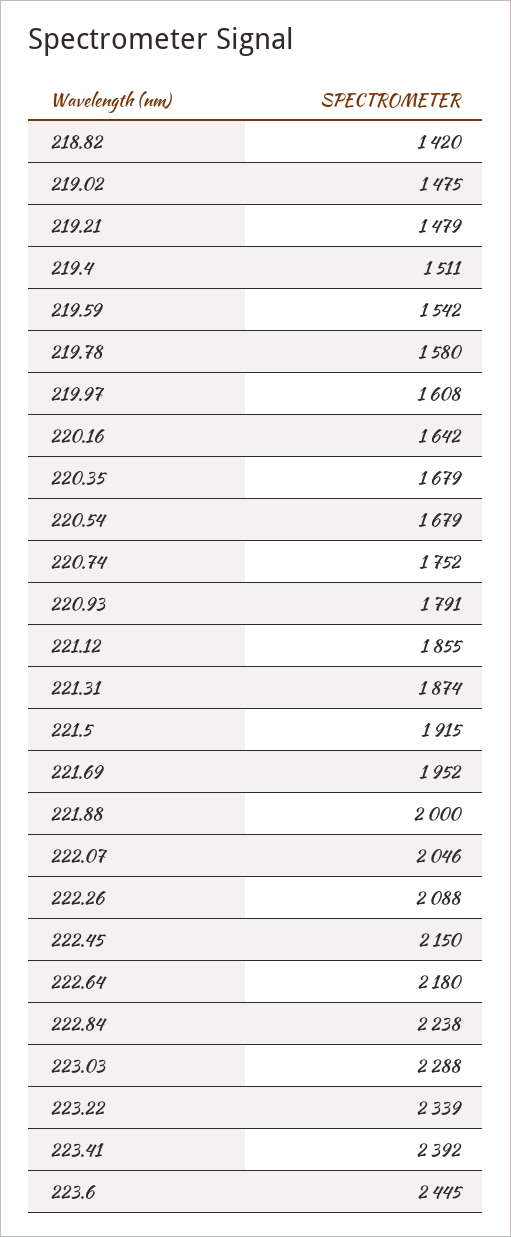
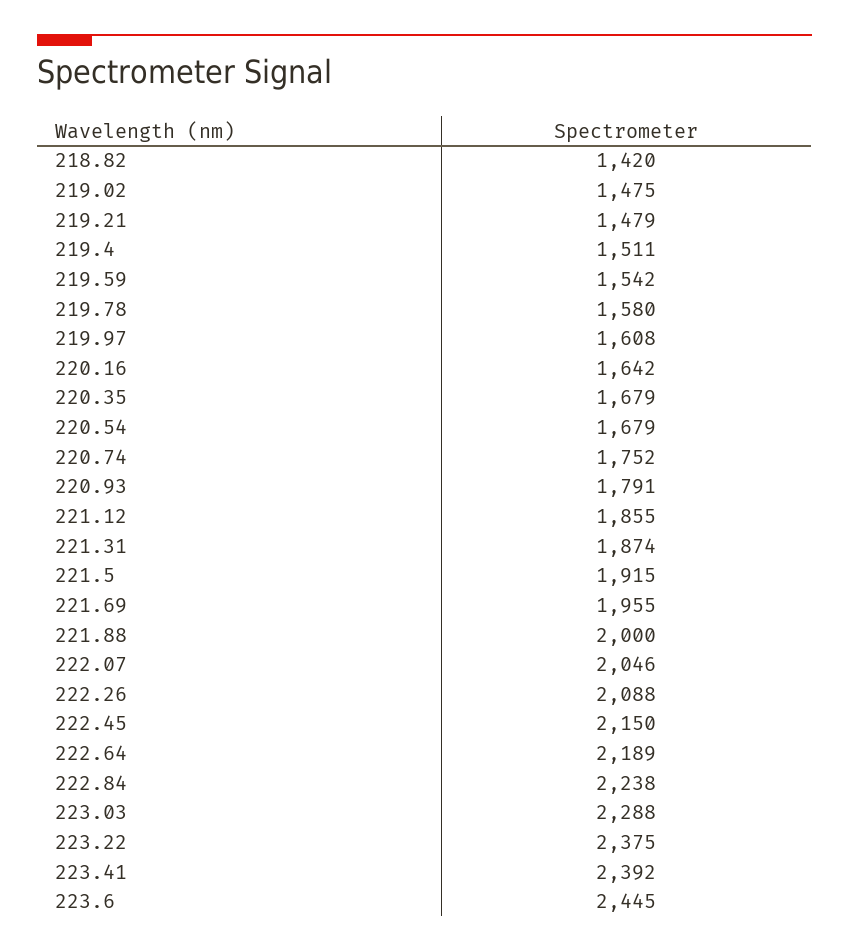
221.69: 1952 -> 1955
222.64: 2180 -> 2189
223.22: 2339 -> 2375

